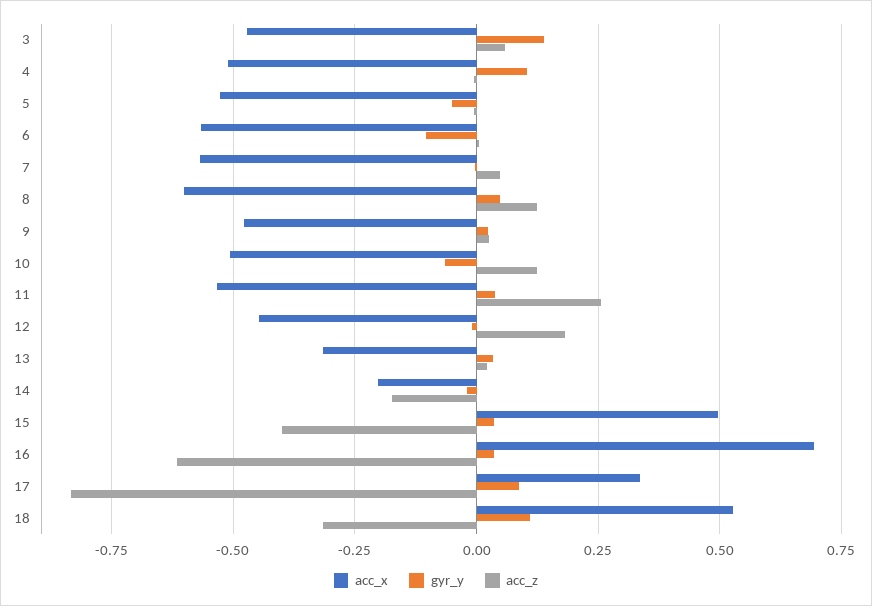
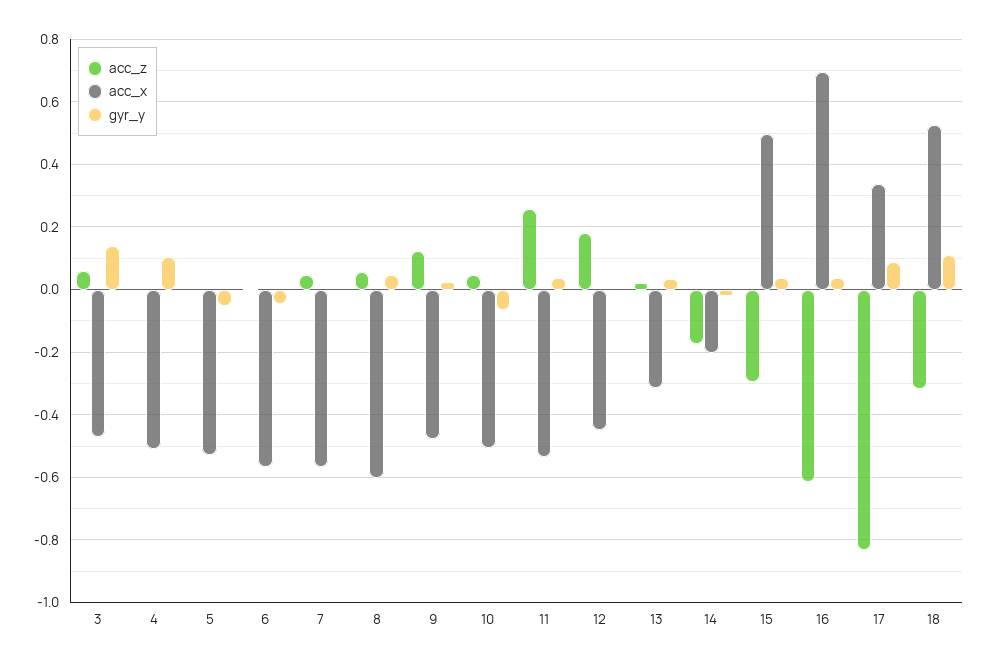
gyr_y, 6: -0.1 -> -0.04
acc_z, 8: 0.125 -> 0.06
acc_z, 9: 0.025 -> 0.12
acc_z, 10: 0.125 -> 0.04
acc_z, 15: -0.4 -> -0.3

